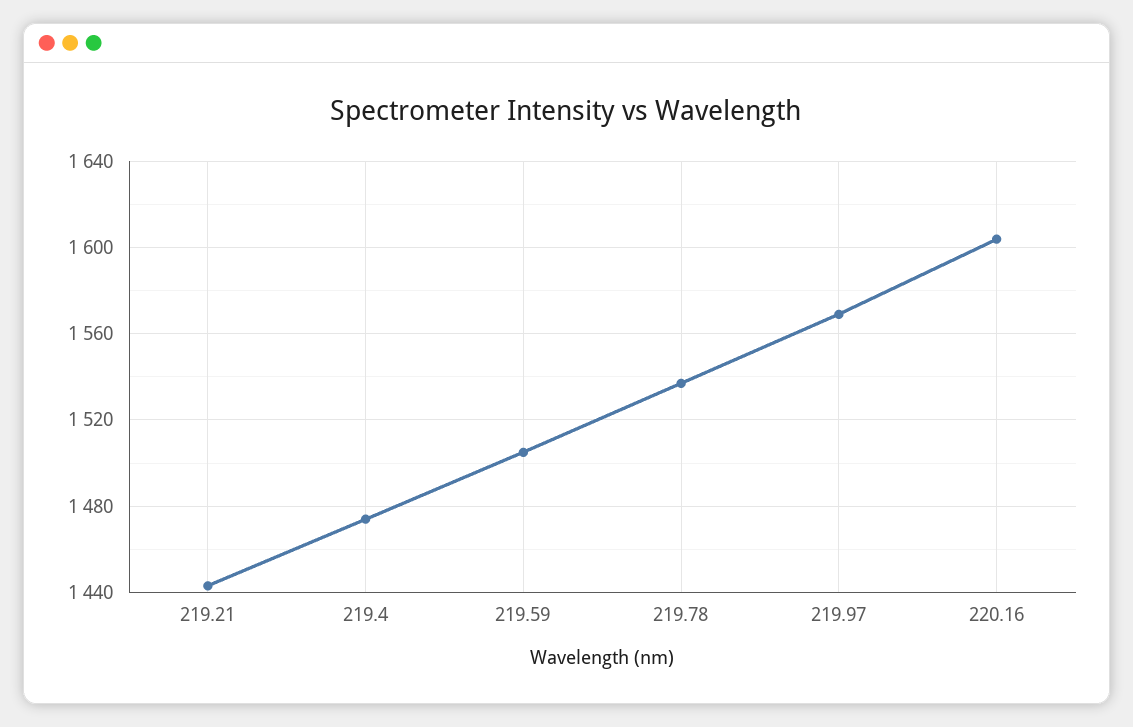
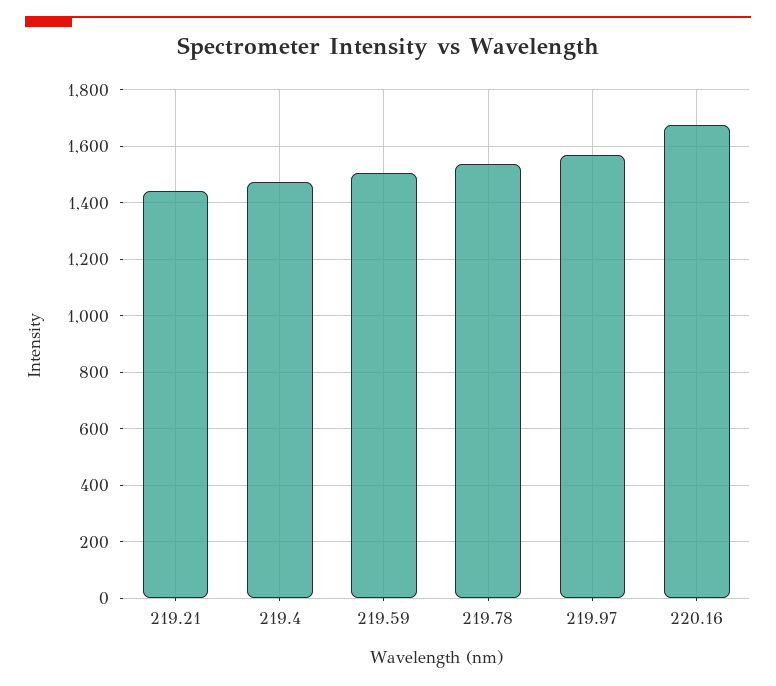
220.16: 1605 -> 1675

